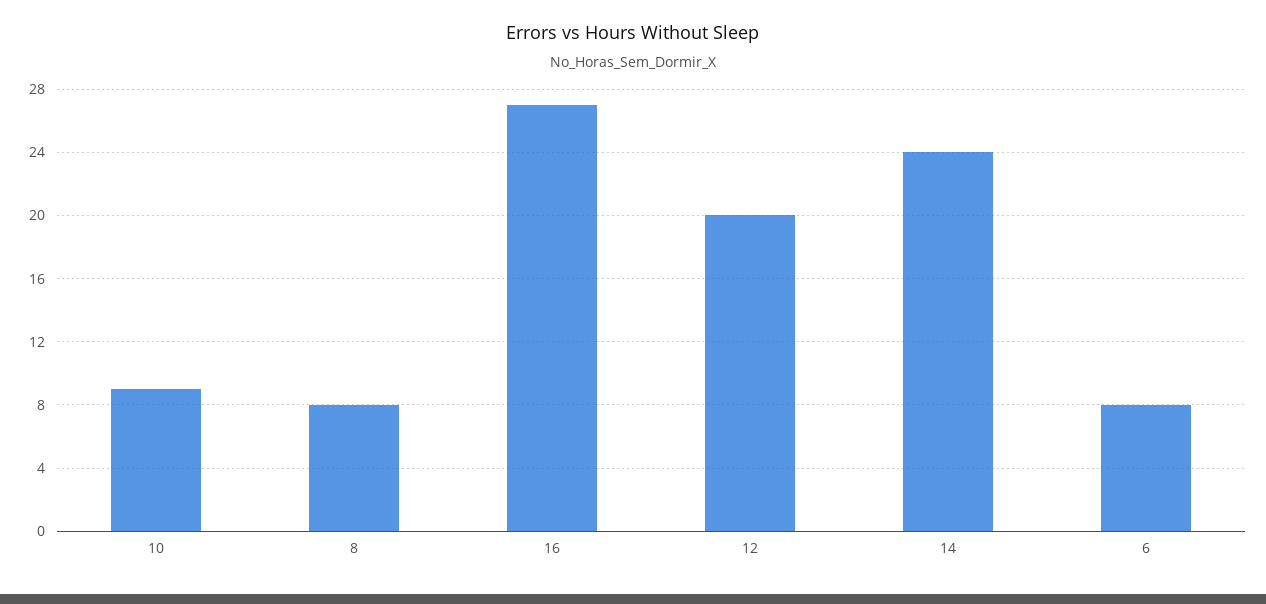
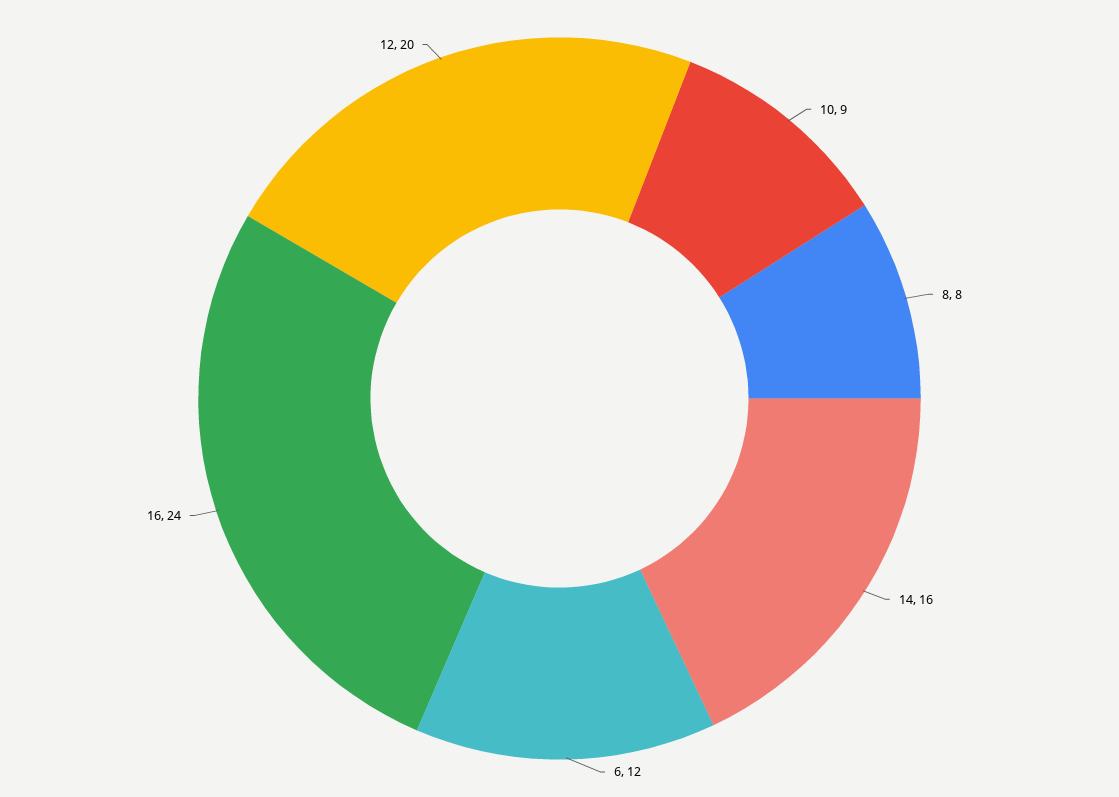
16: 27 -> 24
14: 24 -> 16
6: 8 -> 12

